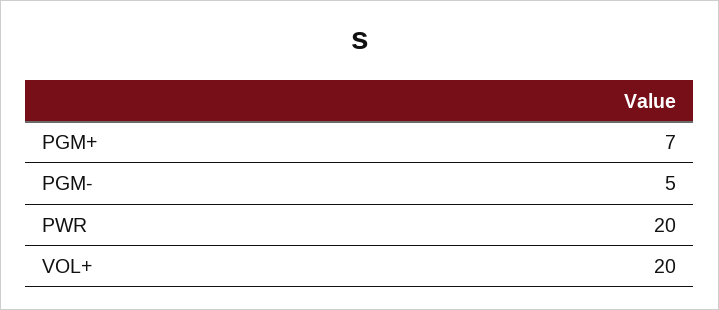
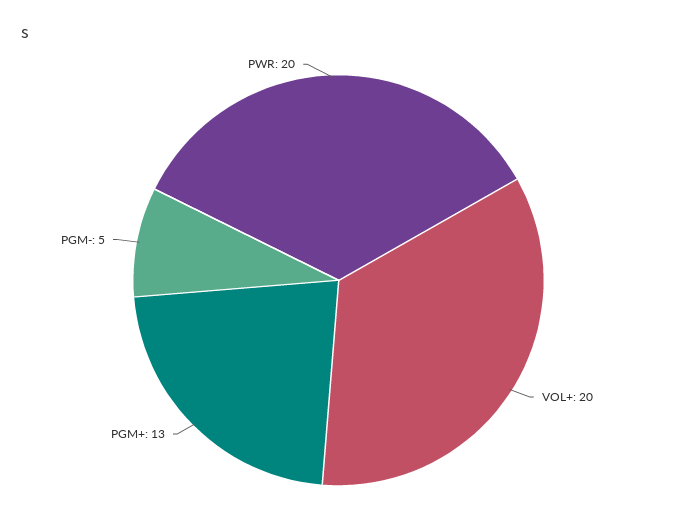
PGM+: 7 -> 13

